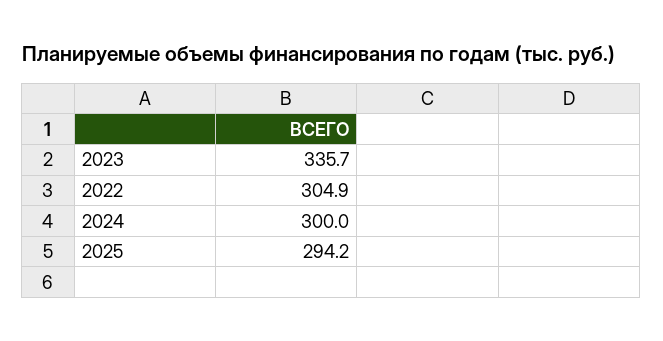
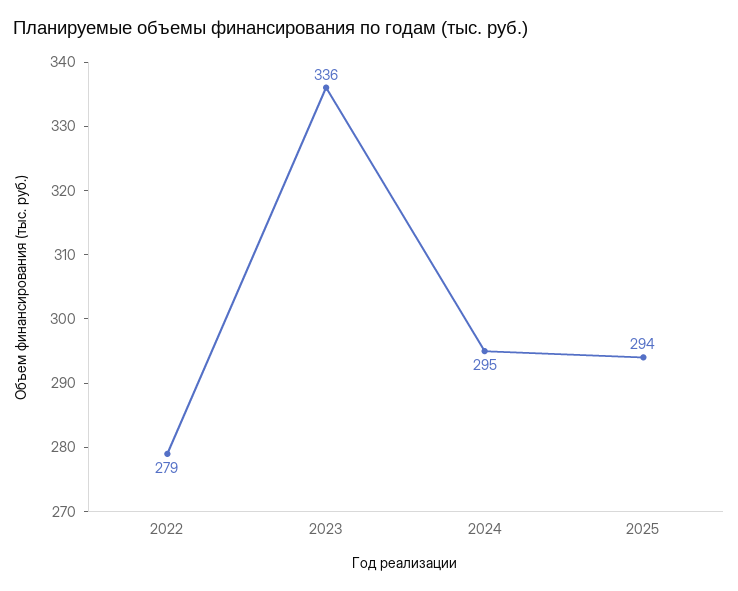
2022: 304.9 -> 279
2024: 300 -> 295

